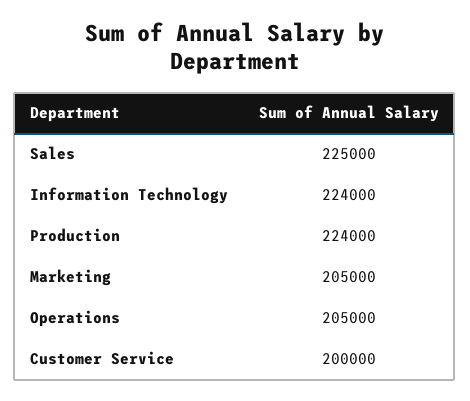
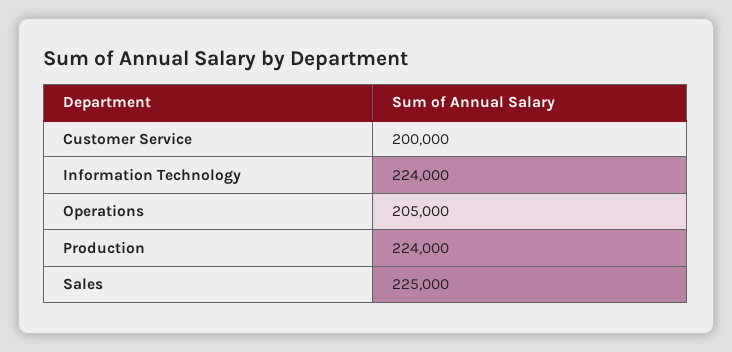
Marketing: 205000 -> none

